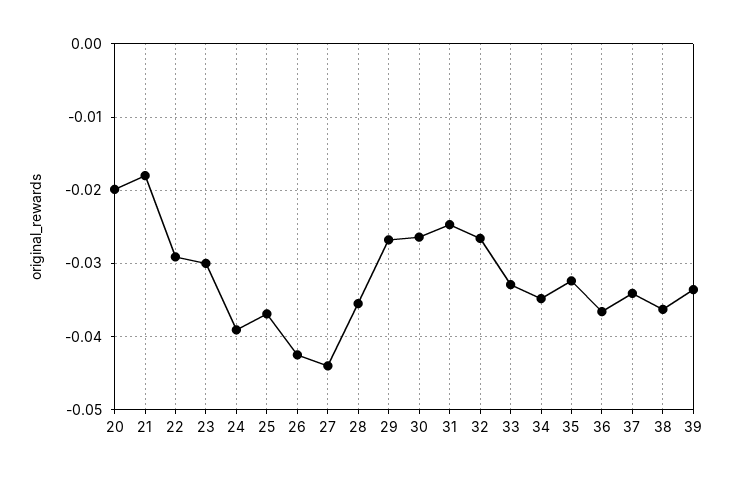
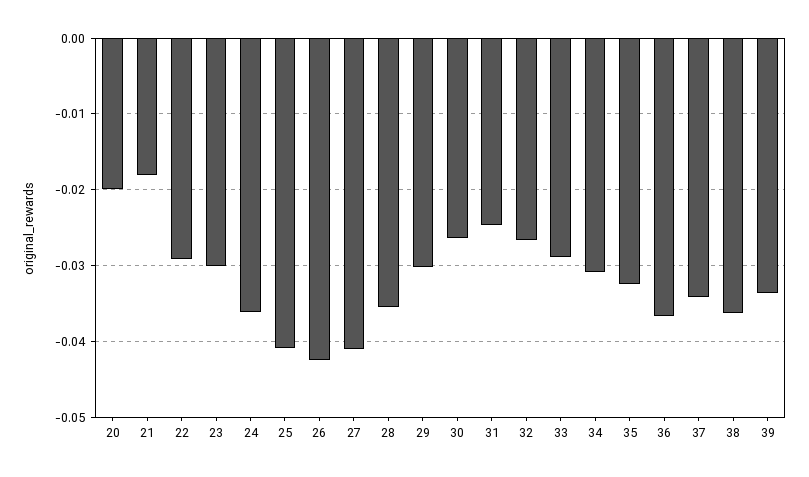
24: -0.039 -> -0.036
25: -0.037 -> -0.041
27: -0.044 -> -0.041
29: -0.027 -> -0.03
33: -0.033 -> -0.029
34: -0.035 -> -0.031

